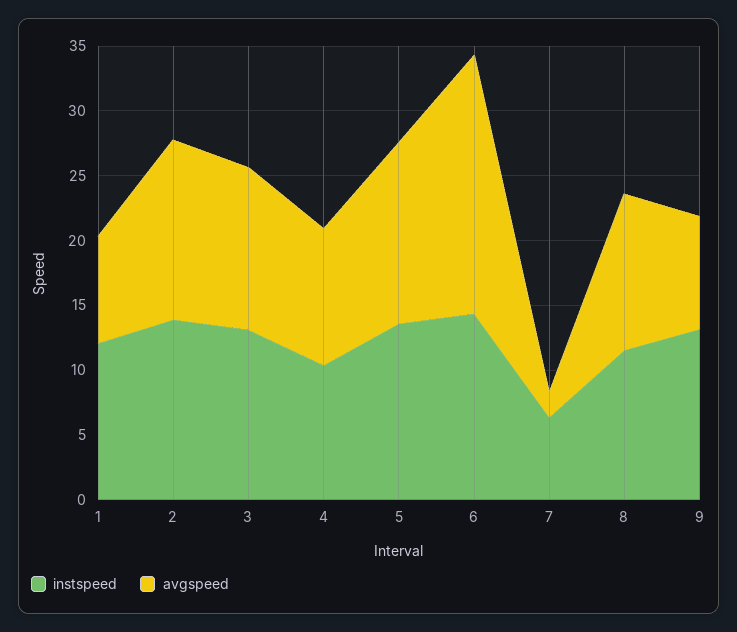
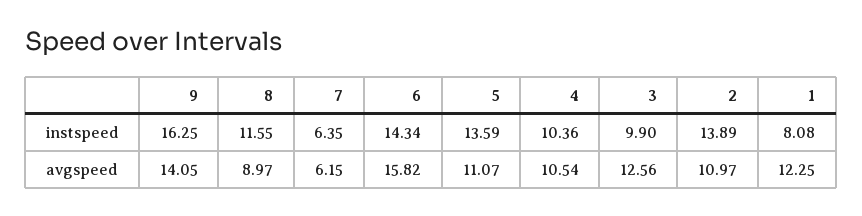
instspeed, 1: 12 -> 8.08
avgspeed, 1: 8 -> 12.25
avgspeed, 2: 14 -> 10.97
instspeed, 3: 13 -> 9.9
avgspeed, 5: 14 -> 11.07
avgspeed, 6: 20 -> 15.82
avgspeed, 7: 2 -> 6.15
avgspeed, 8: 12 -> 8.97
instspeed, 9: 13 -> 16.25
avgspeed, 9: 9 -> 14.05

